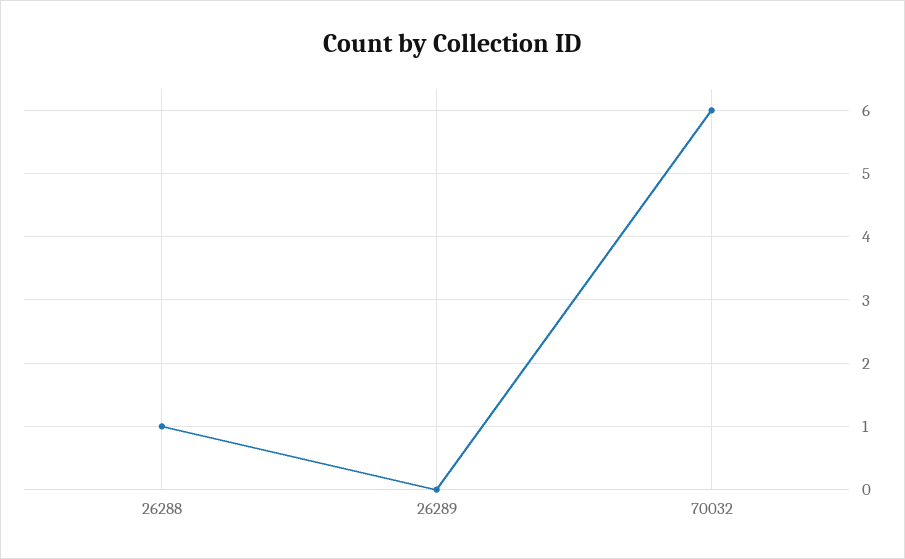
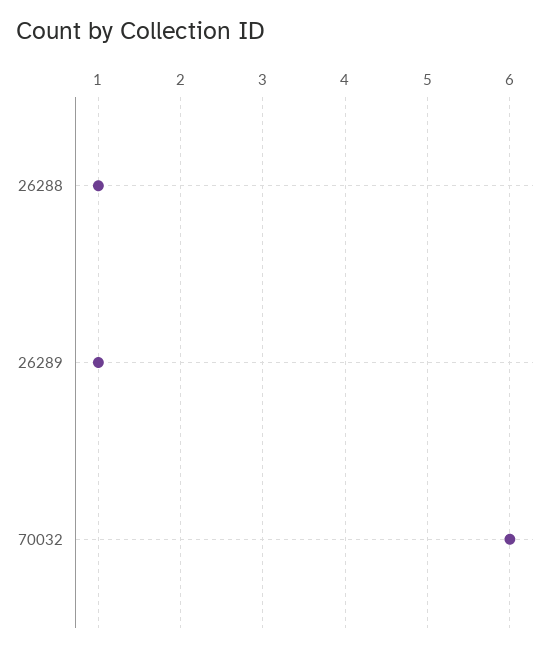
26289: 0 -> 1

